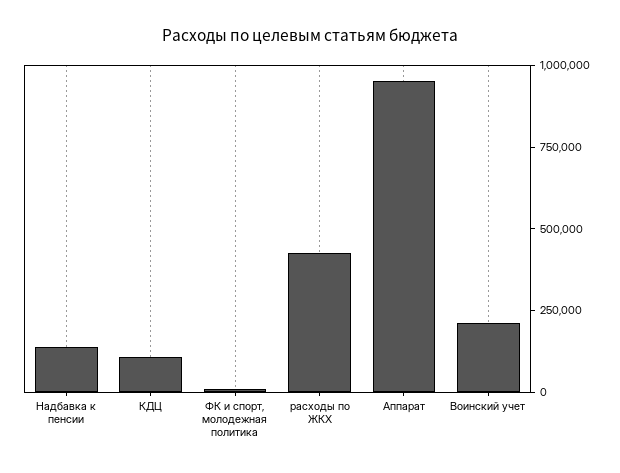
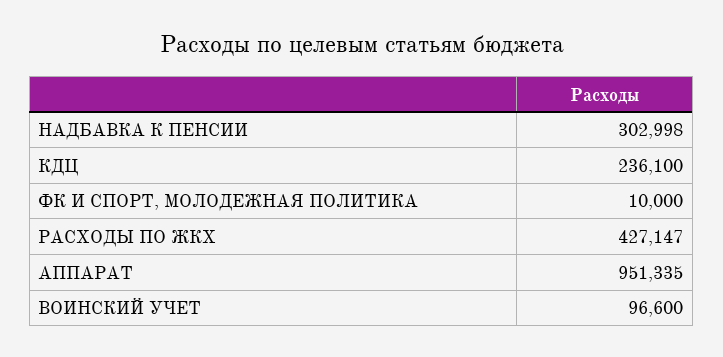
Надбавка к пенсии: 150000 -> 302998
КДЦ: 100000 -> 236100
Воинский учет: 200000 -> 96600

